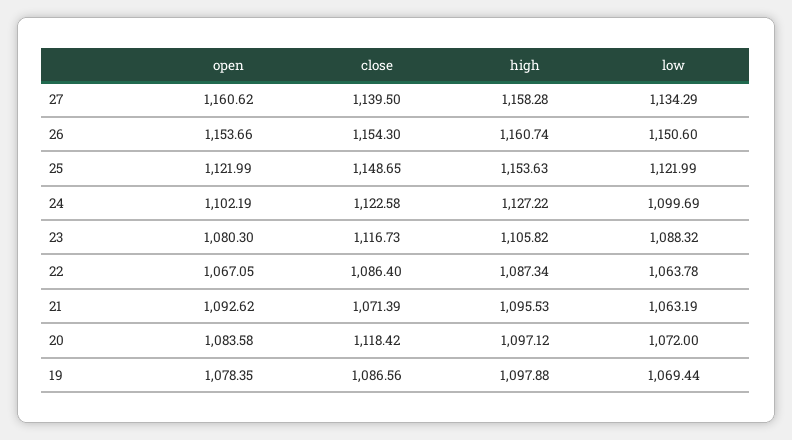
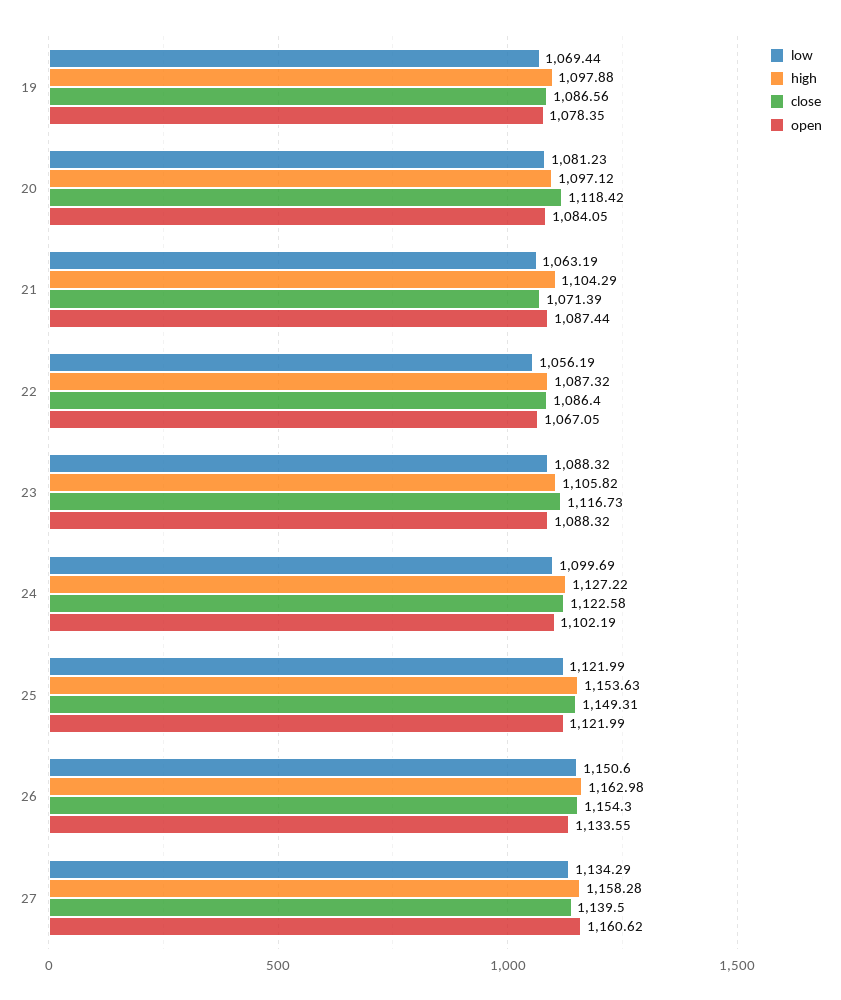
open, 26: 1153.66 -> 1133.55
high, 26: 1160.74 -> 1162.98
close, 25: 1148.65 -> 1149.31
open, 23: 1080.3 -> 1088.32
high, 22: 1087.34 -> 1087.32
low, 22: 1063.78 -> 1056.19
open, 21: 1092.62 -> 1087.44
high, 21: 1095.53 -> 1104.29
open, 20: 1083.58 -> 1084.05
low, 20: 1072 -> 1081.23

